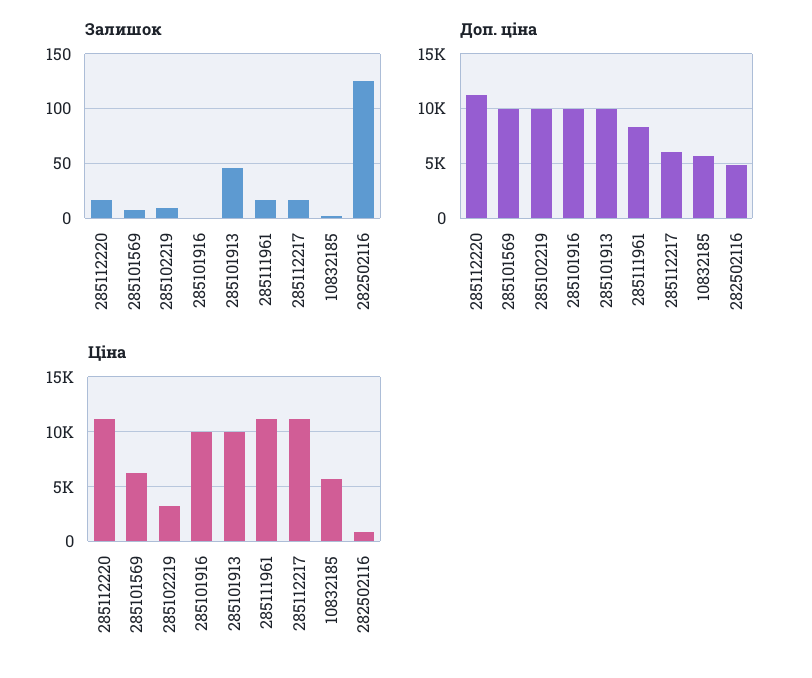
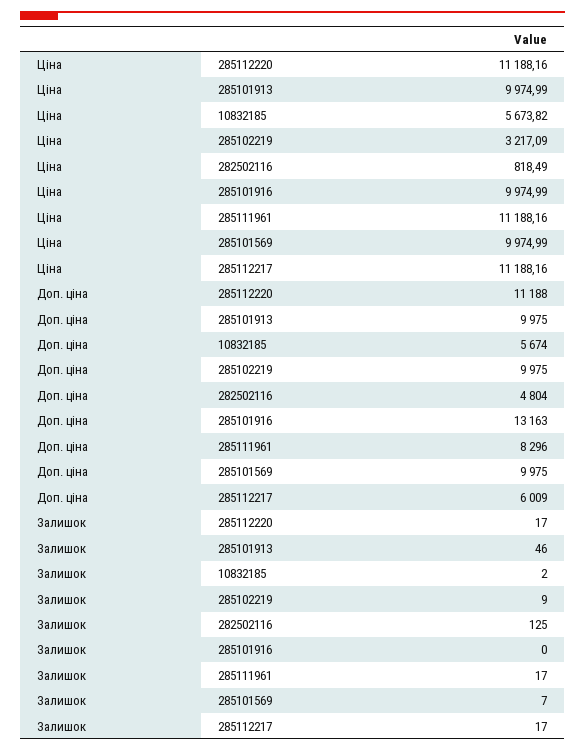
Доп. ціна, 285101916: 10000 -> 13163
Ціна, 285101569: 6000 -> 9974.99

